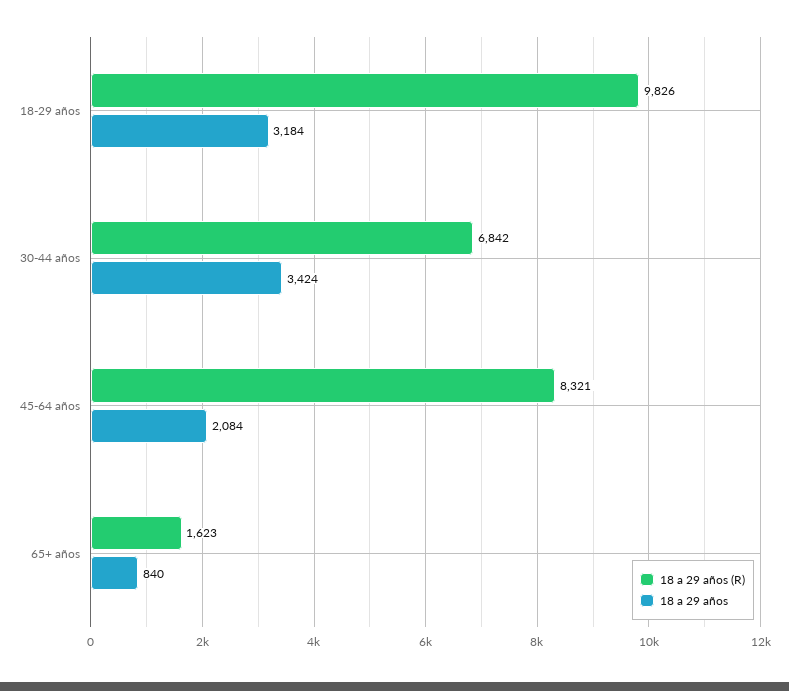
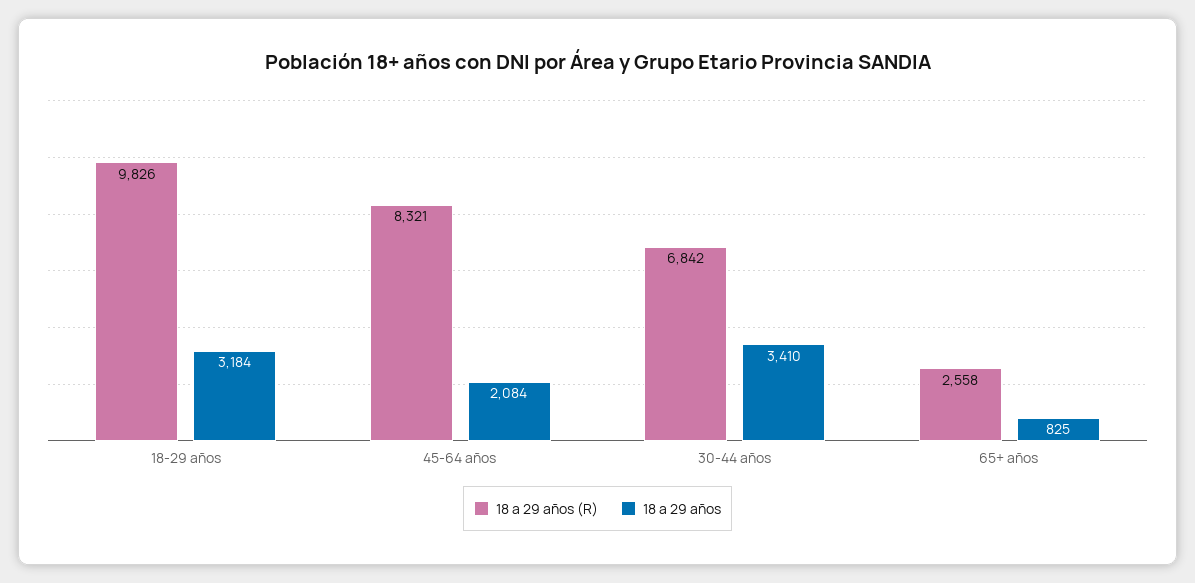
18 a 29 años, 30-44 años: 3424 -> 3410
18 a 29 años (R), 65+ años: 1623 -> 2558
18 a 29 años, 65+ años: 840 -> 825

